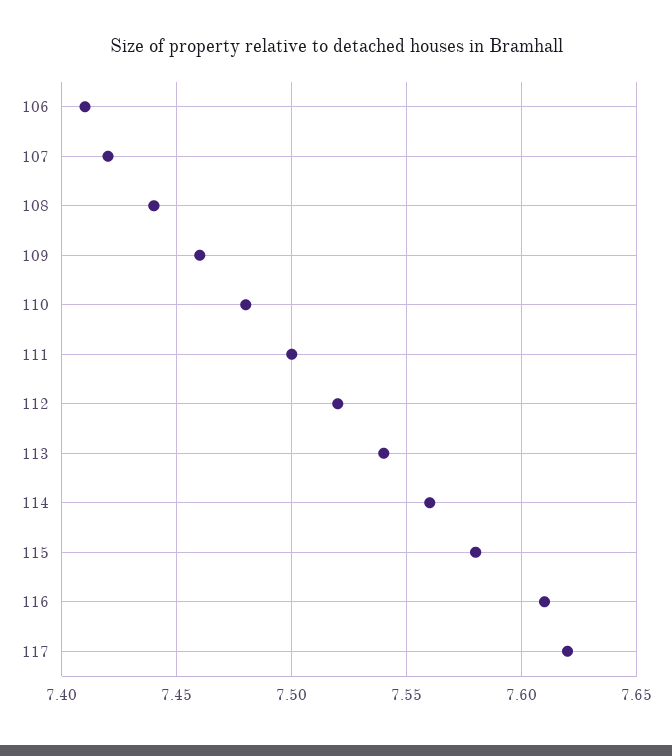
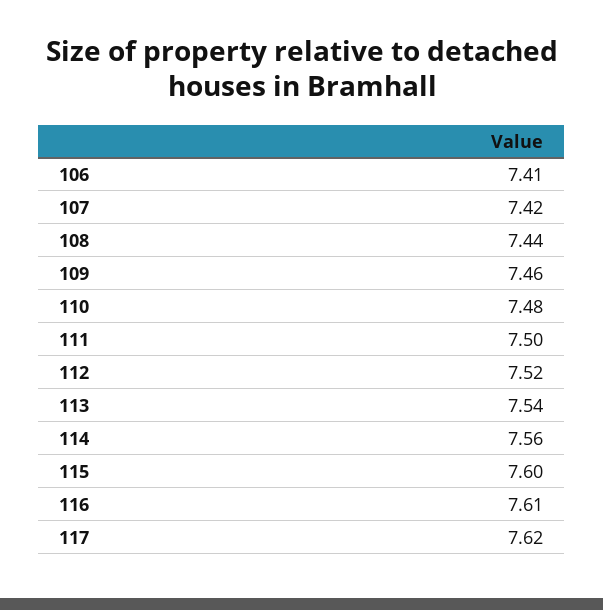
115: 7.58 -> 7.6

